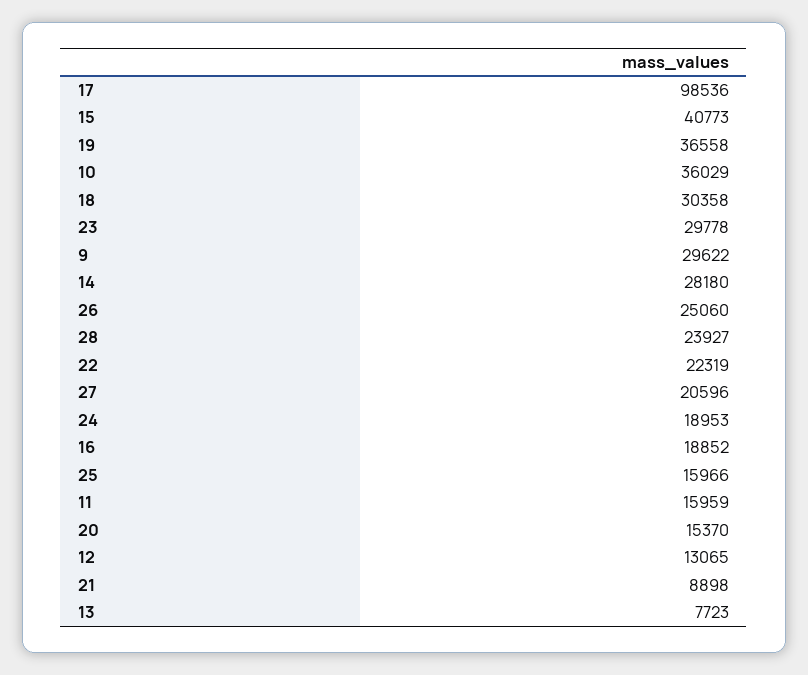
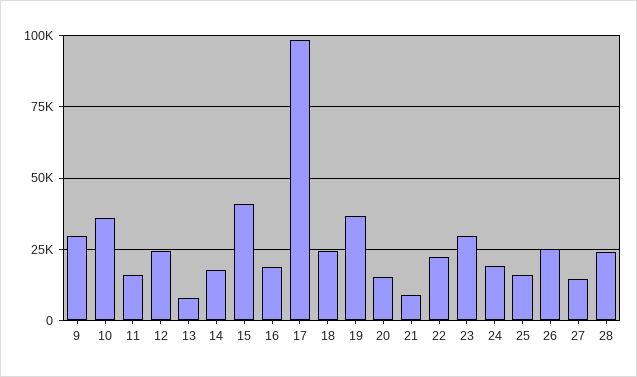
18: 30358 -> 25000
14: 28180 -> 17500
27: 20596 -> 15000
12: 13065 -> 25000

